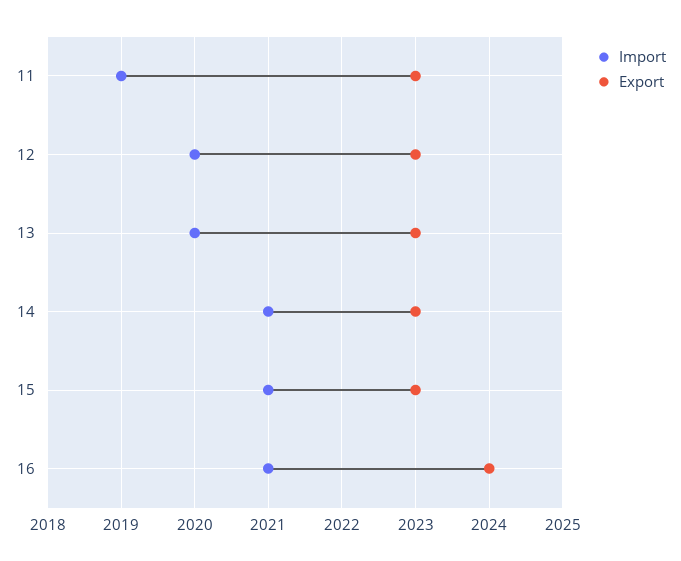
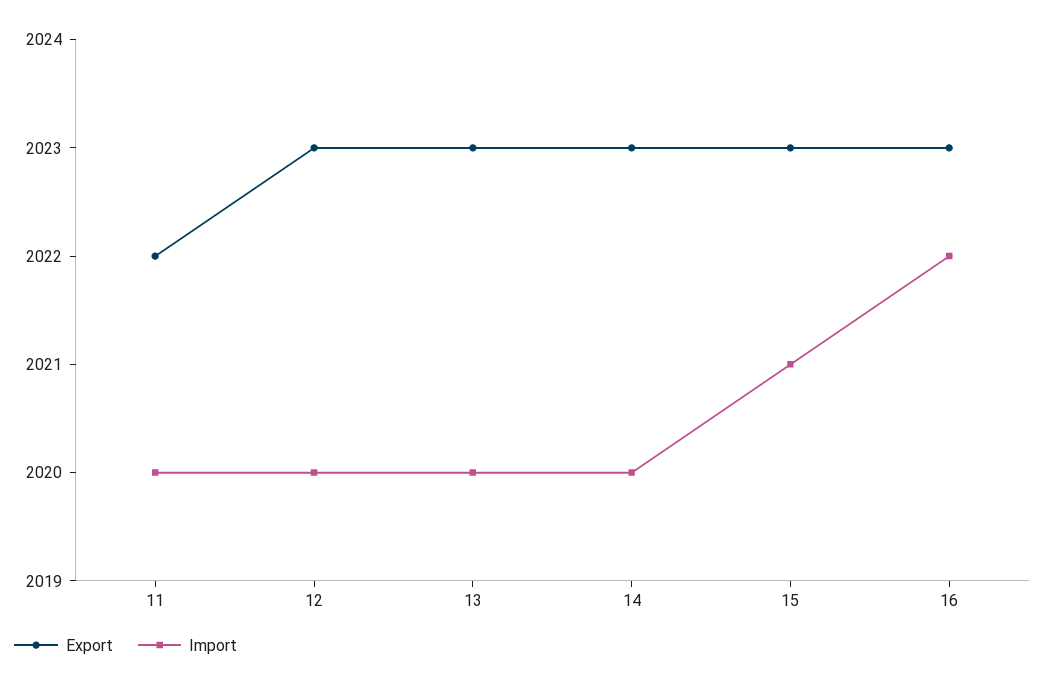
Import, 11: 2019 -> 2020
Export, 11: 2023 -> 2022
Import, 14: 2021 -> 2020
Import, 16: 2021 -> 2022
Export, 16: 2024 -> 2023

